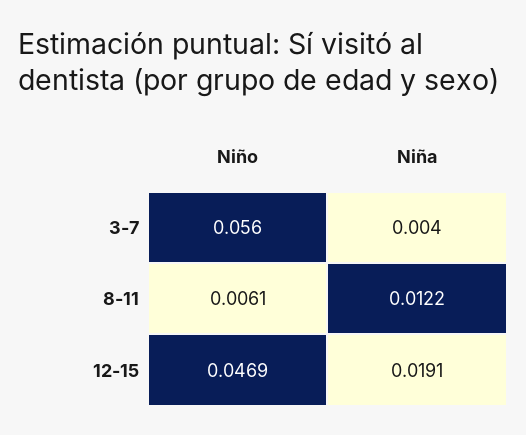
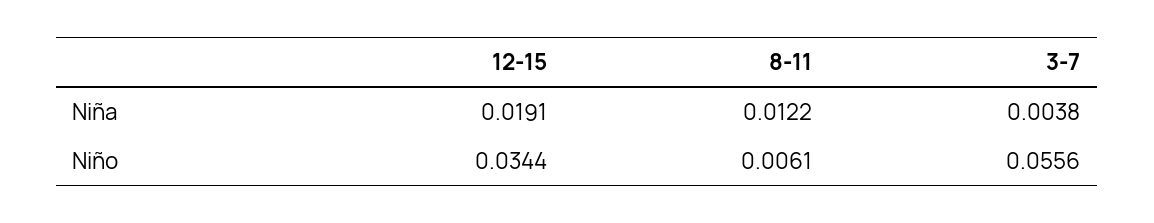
Niño, 12-15: 0.0469 -> 0.0344

